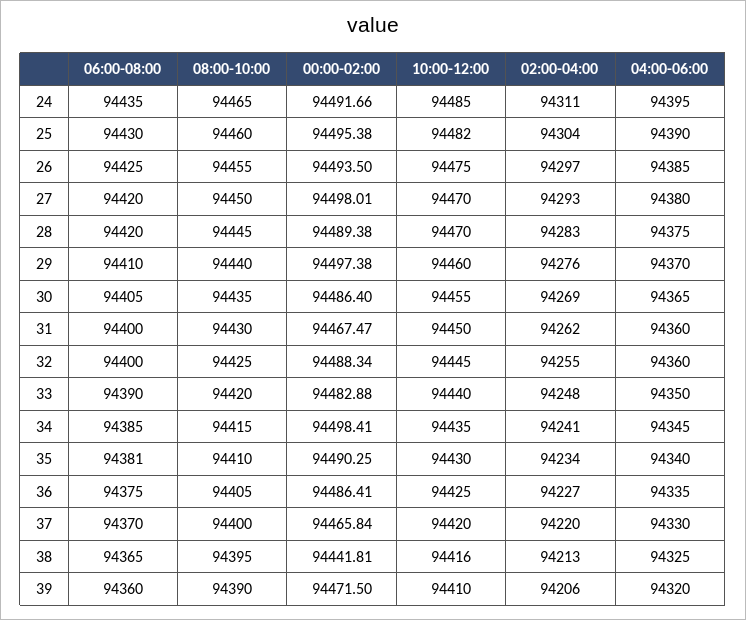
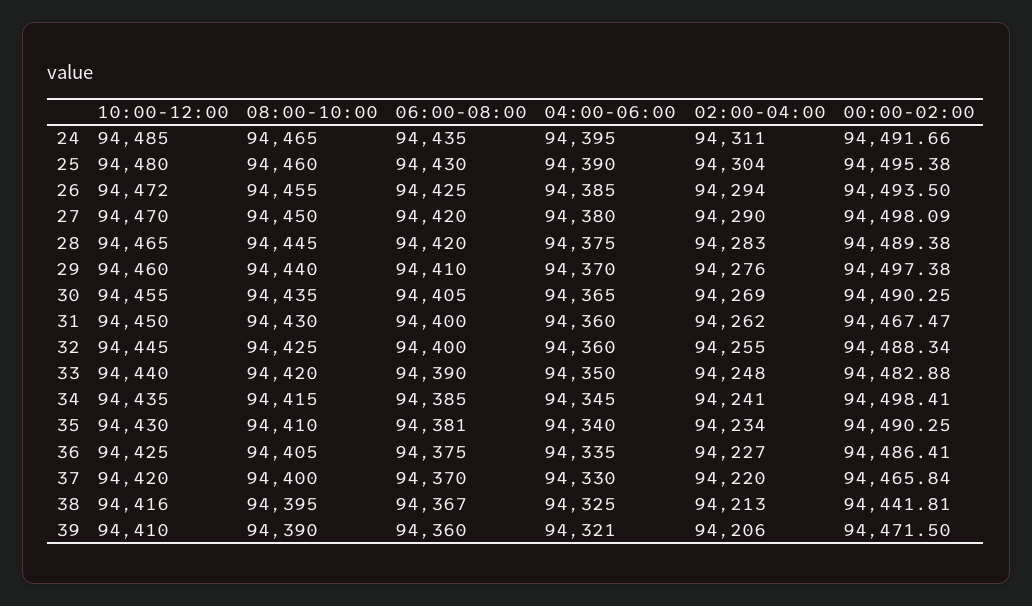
10:00-12:00, 25: 94482 -> 94480
10:00-12:00, 26: 94475 -> 94472
02:00-04:00, 26: 94297 -> 94294
00:00-02:00, 27: 94498.01 -> 94498.09
02:00-04:00, 27: 94293 -> 94290
10:00-12:00, 28: 94470 -> 94465
00:00-02:00, 30: 94486.4 -> 94490.25
06:00-08:00, 38: 94365 -> 94367
04:00-06:00, 39: 94320 -> 94321

